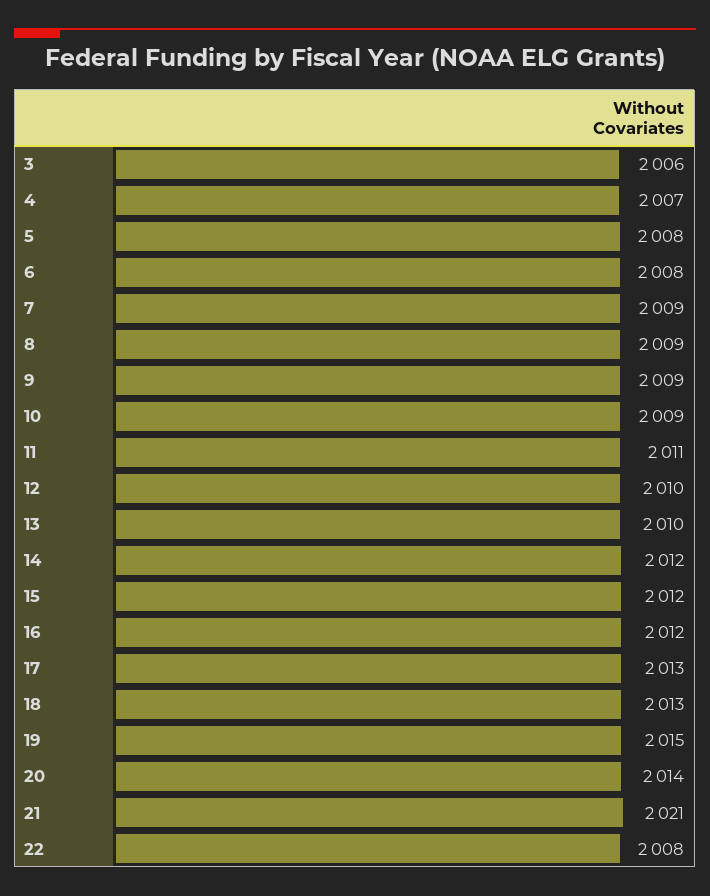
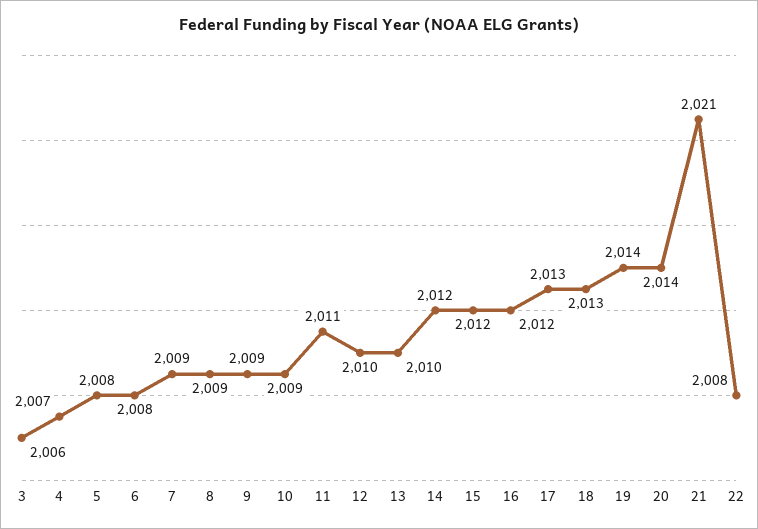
19: 2015 -> 2014

